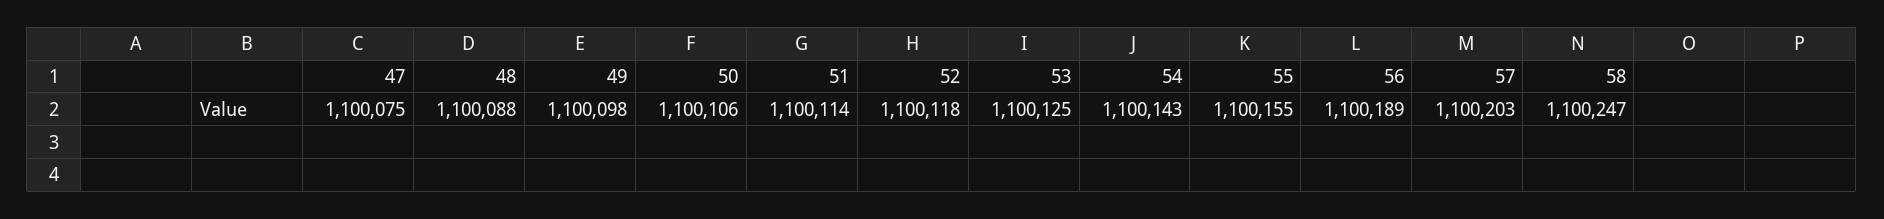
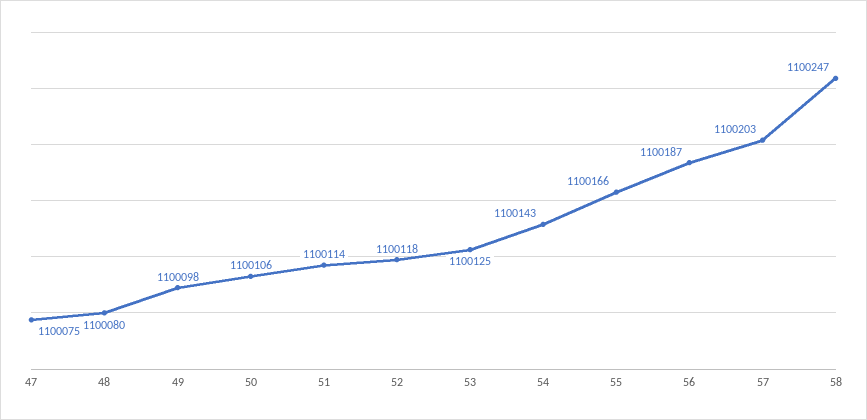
48: 1100088 -> 1100080
55: 1100155 -> 1100166
56: 1100189 -> 1100187

